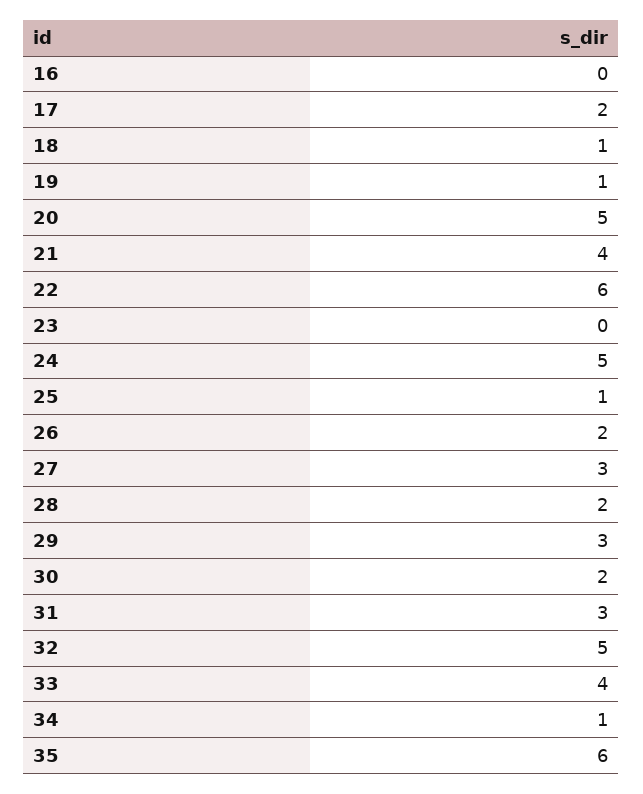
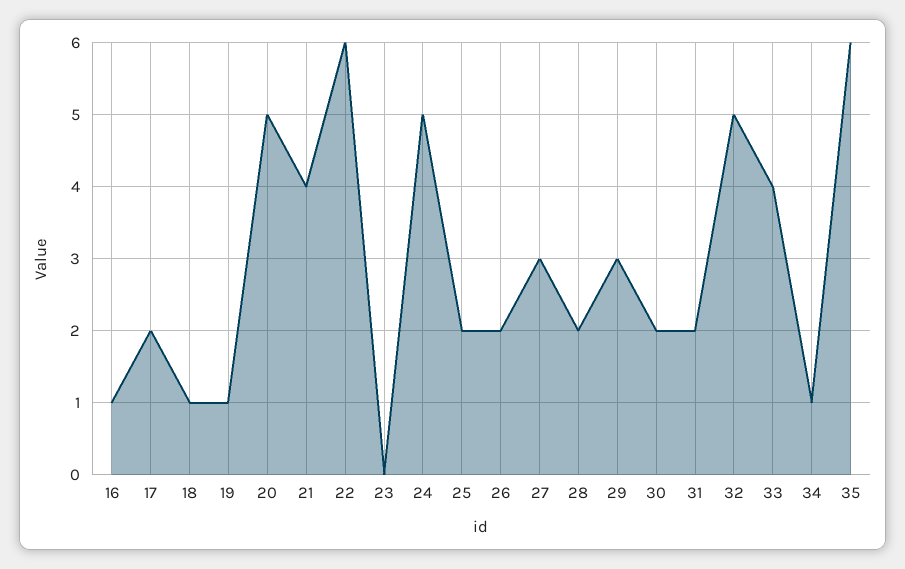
16: 0 -> 1
25: 1 -> 2
31: 3 -> 2

